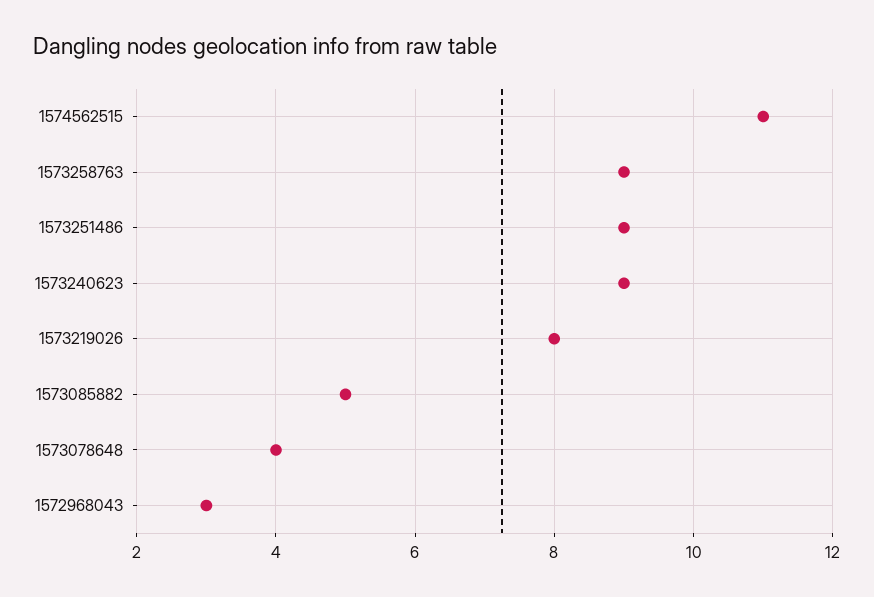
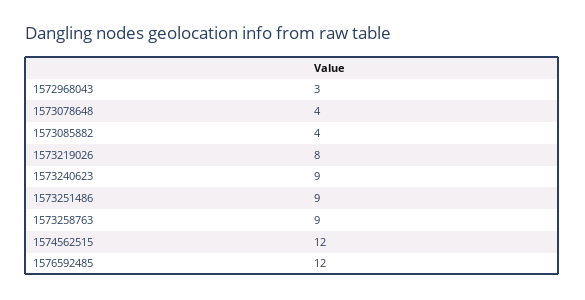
1574562515: 11 -> 12
1573085882: 5 -> 4
1576592485: none -> 12

